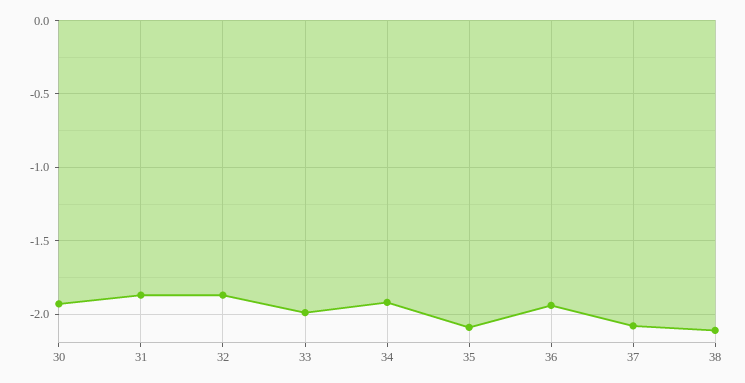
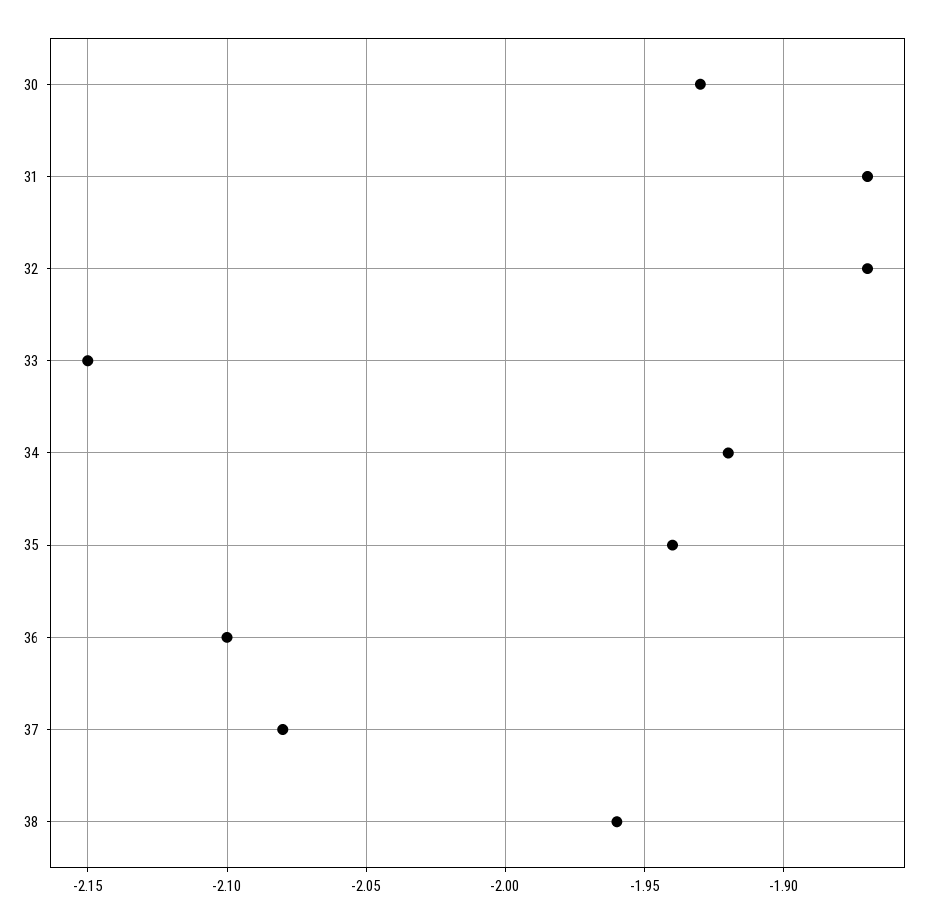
33: -2 -> -2.15
35: -2.1 -> -1.94
36: -1.95 -> -2.1
38: -2.1 -> -1.96

